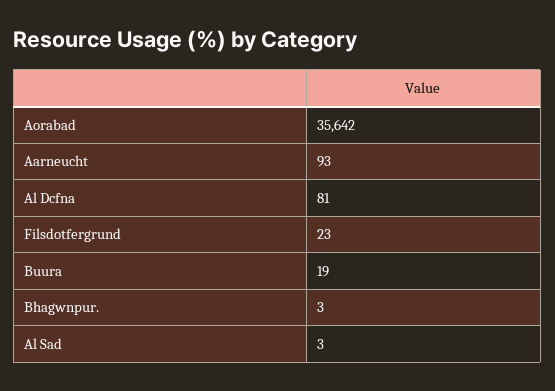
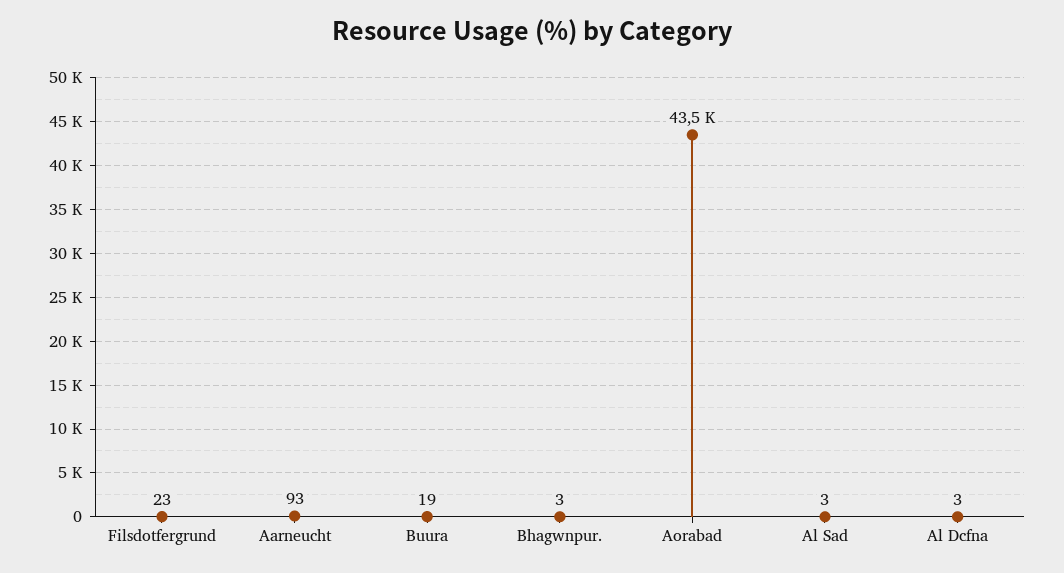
Aorabad: 35642 -> 43500
Al Dcfna: 81 -> 3

